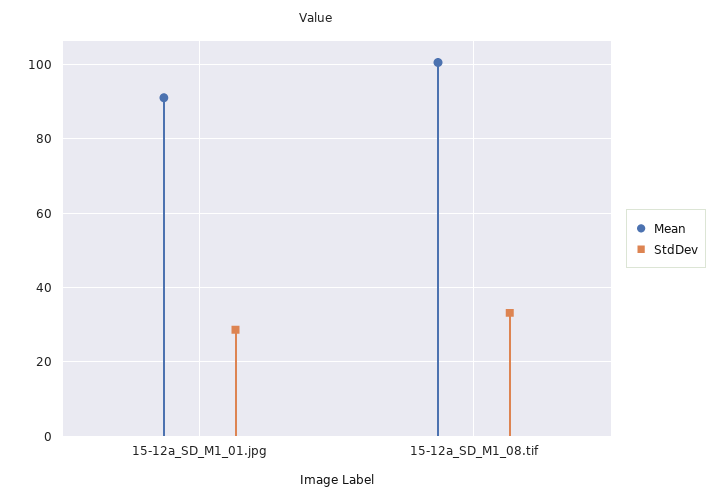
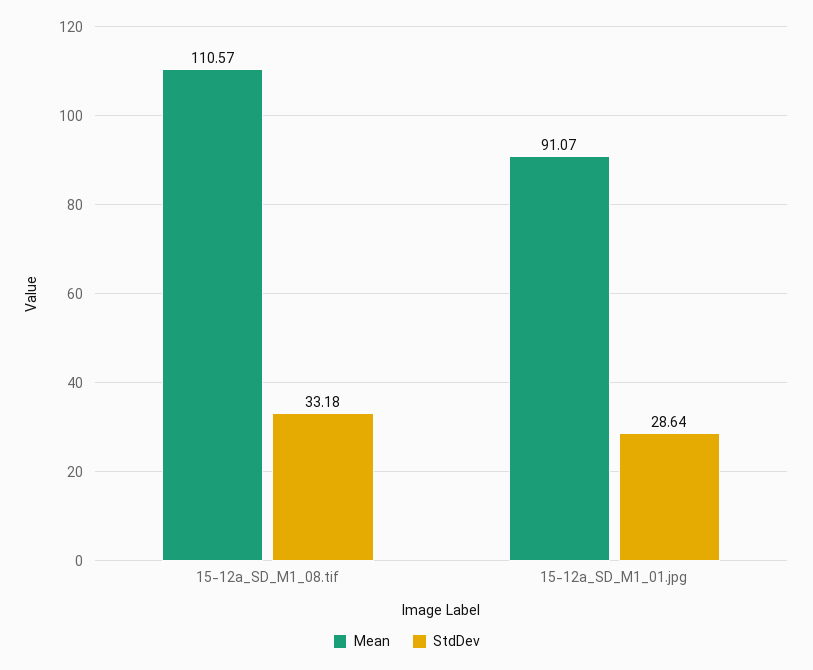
Mean, 15-12a_SD_M1_08.tif: 100 -> 110.57

